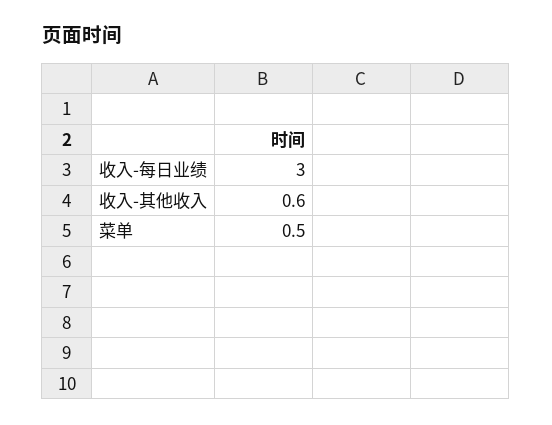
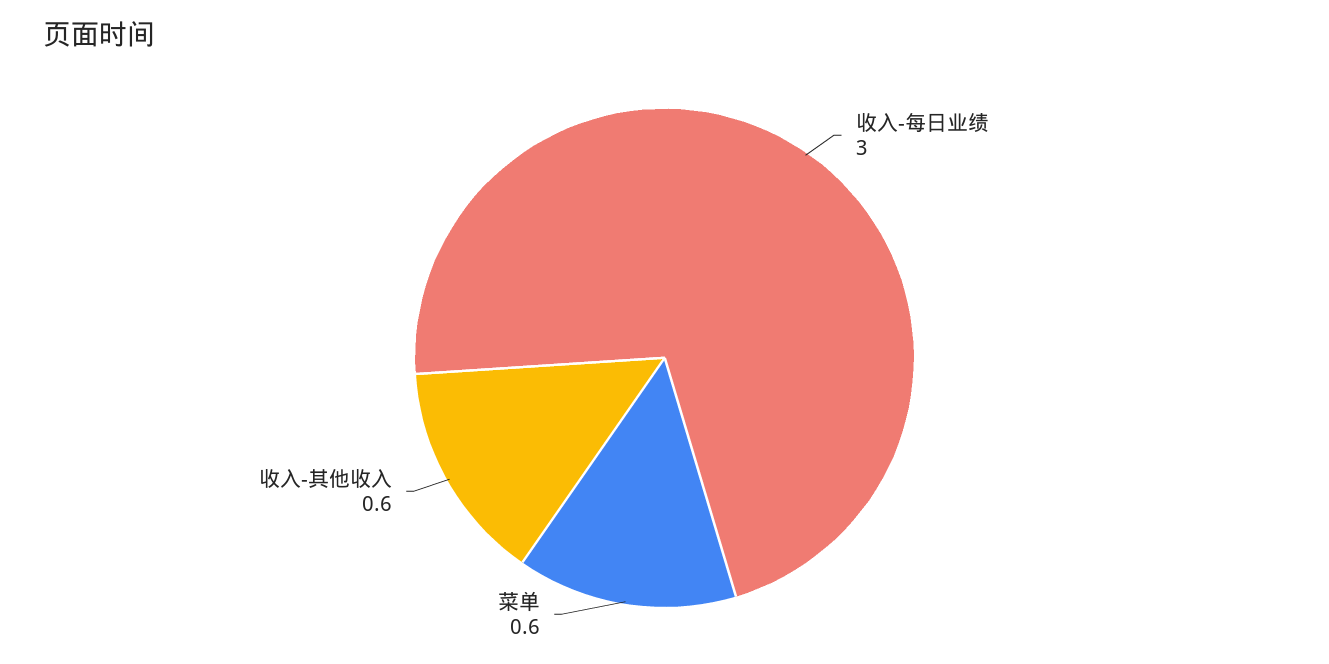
菜单: 0.5 -> 0.6

